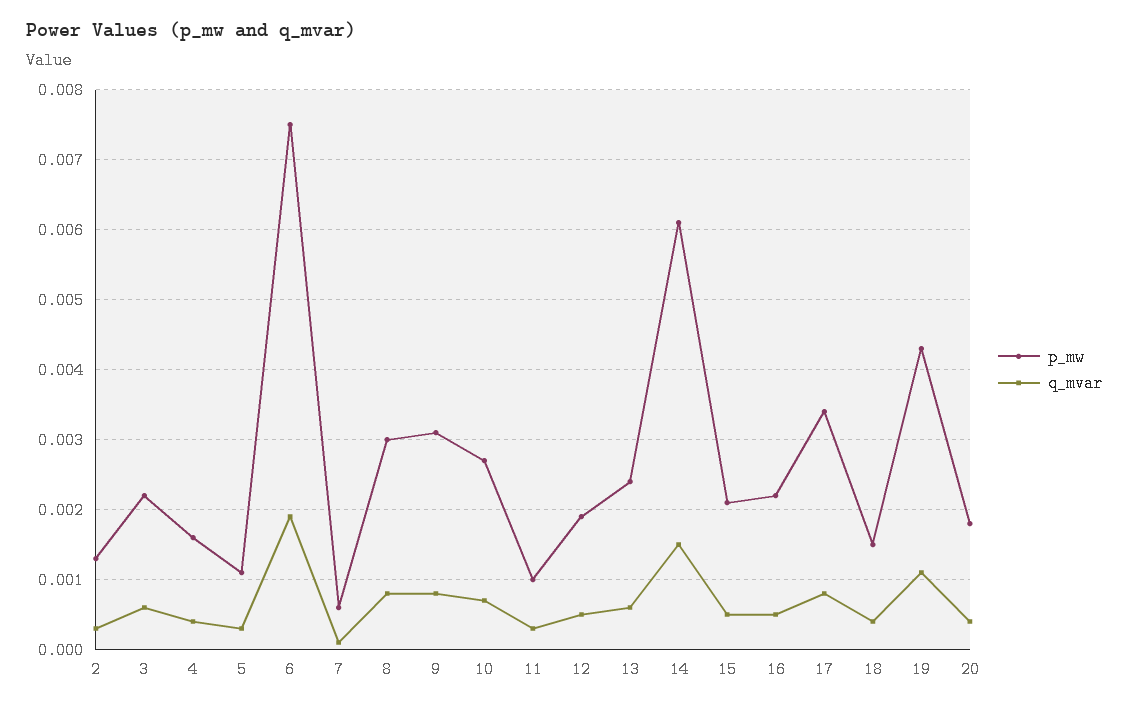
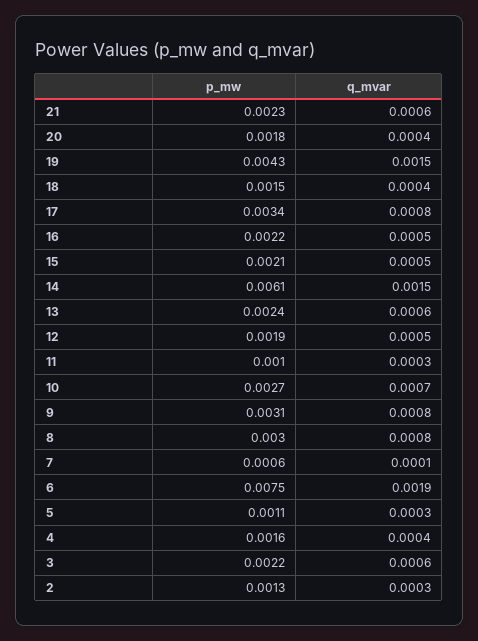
q_mvar, 19: 0.0011 -> 0.0015
p_mw, 21: none -> 0.0023
q_mvar, 21: none -> 0.0006

